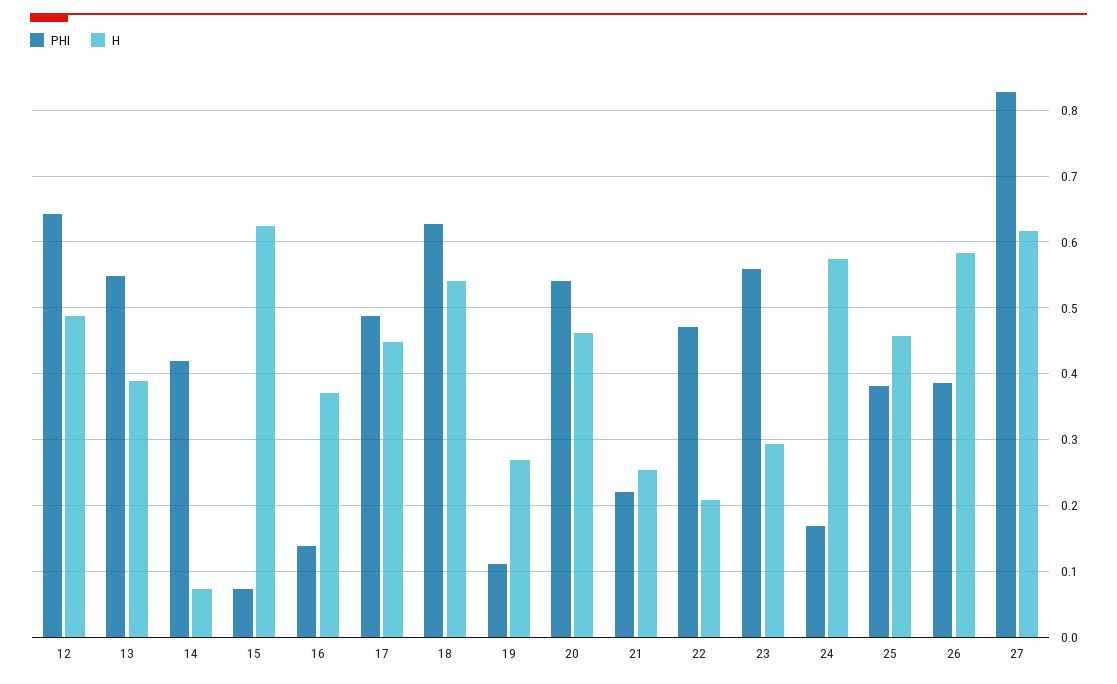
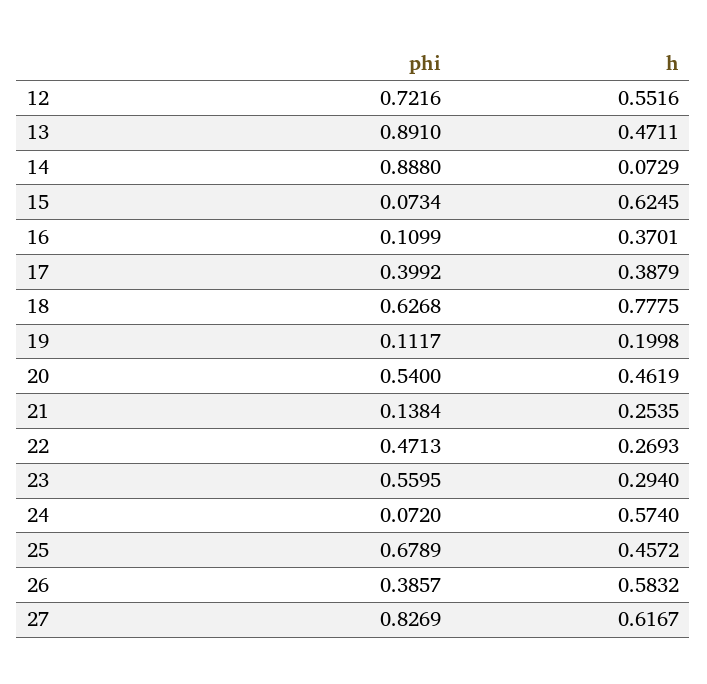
PHI, 12: 0.64 -> 0.7216
H, 12: 0.49 -> 0.5516
PHI, 13: 0.55 -> 0.891
H, 13: 0.39 -> 0.4711
PHI, 14: 0.42 -> 0.888
PHI, 16: 0.14 -> 0.1099
PHI, 17: 0.49 -> 0.3992
H, 17: 0.45 -> 0.3879
H, 18: 0.54 -> 0.7775
H, 19: 0.27 -> 0.1998
PHI, 21: 0.22 -> 0.1384
H, 22: 0.21 -> 0.2693
PHI, 24: 0.17 -> 0.072
PHI, 25: 0.38 -> 0.6789

